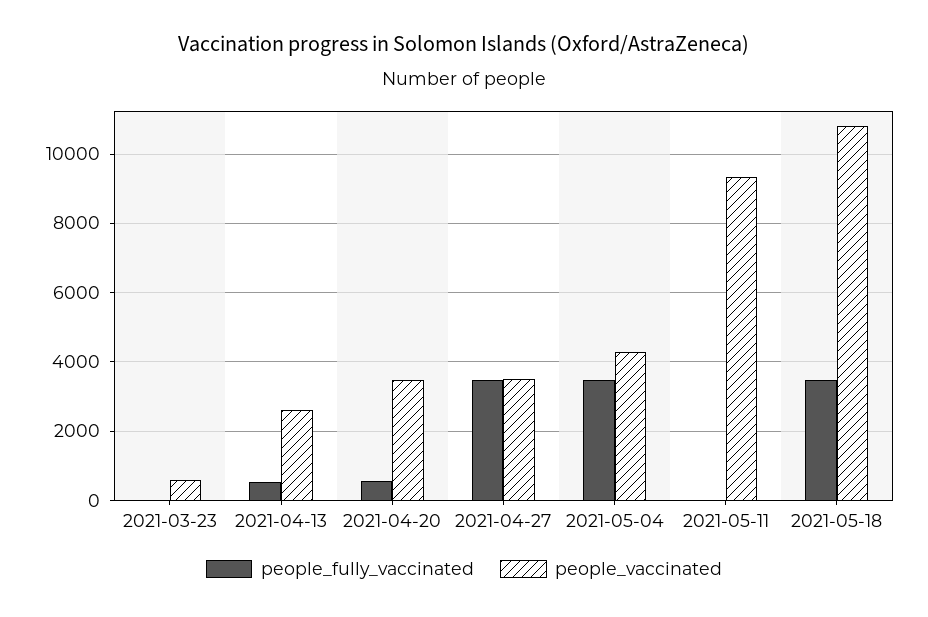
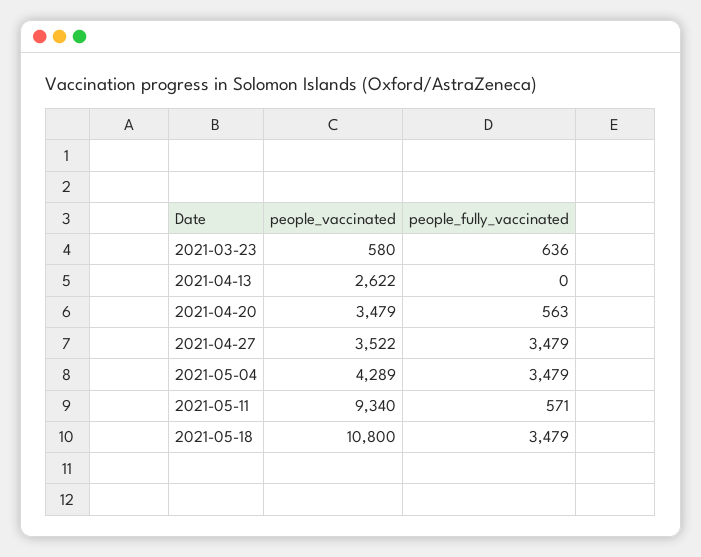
people_fully_vaccinated, 2021-03-23: 0 -> 636
people_fully_vaccinated, 2021-04-13: 600 -> 0
people_fully_vaccinated, 2021-05-11: 0 -> 571

